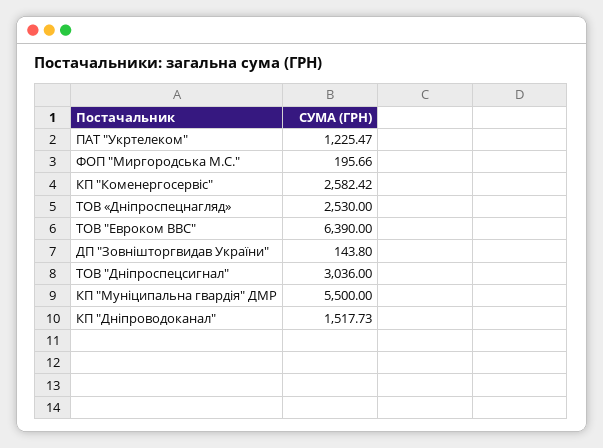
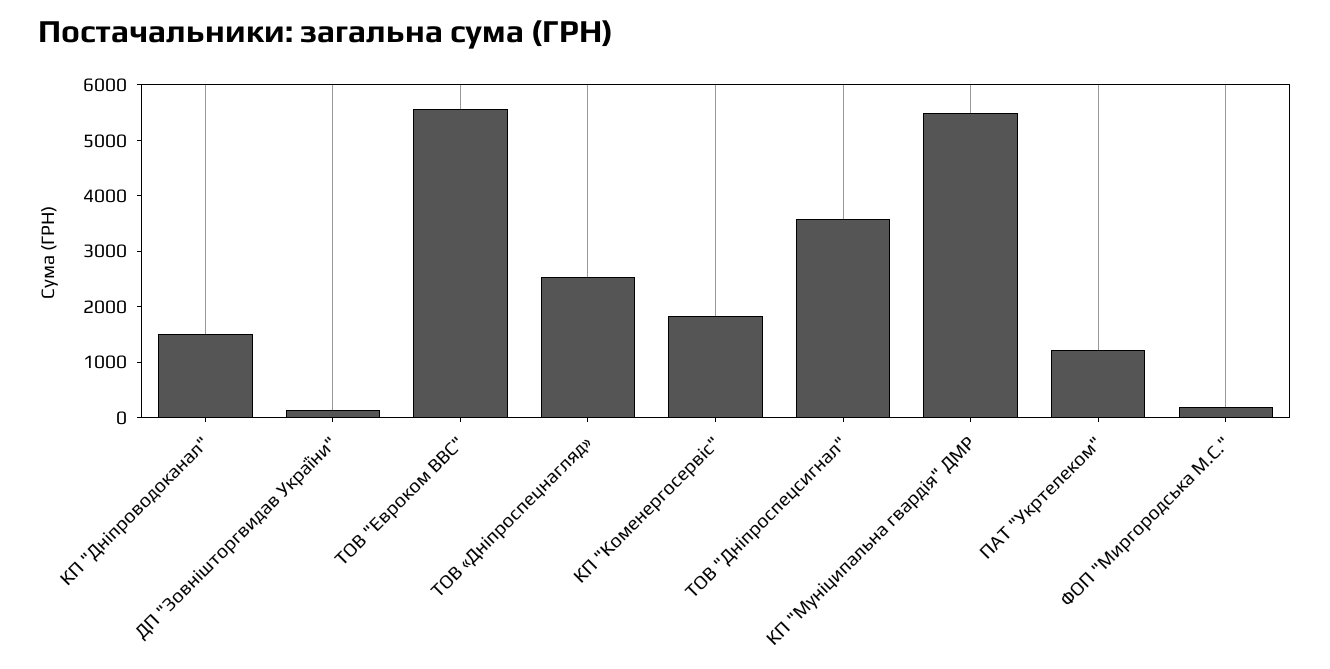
КП "Коменергосервіс": 2582.42 -> 1800
ТОВ "Евроком ВВС": 6390 -> 5600
ТОВ "Дніпроспецсигнал": 3036 -> 3600

